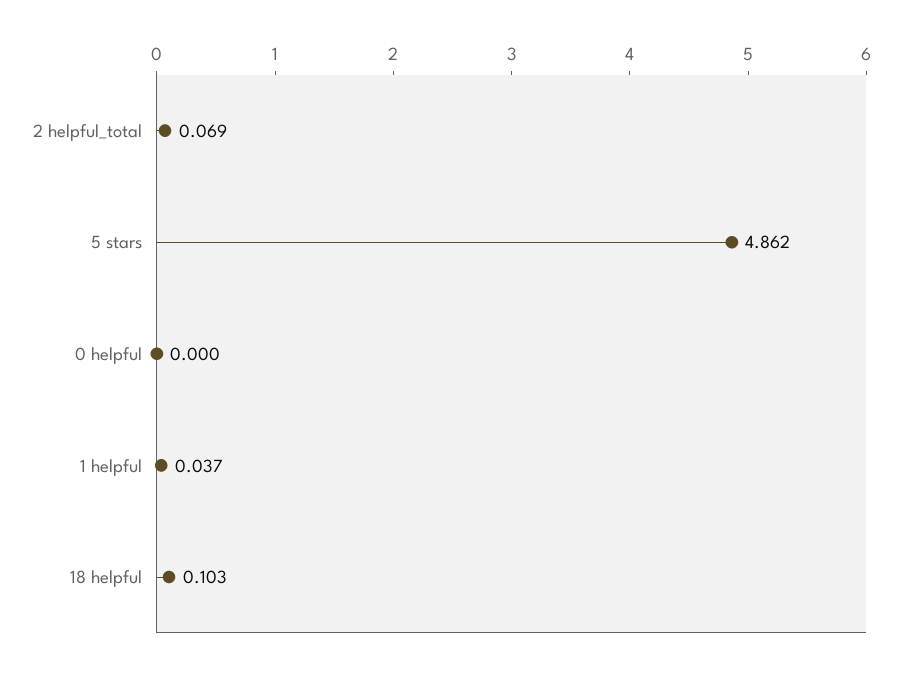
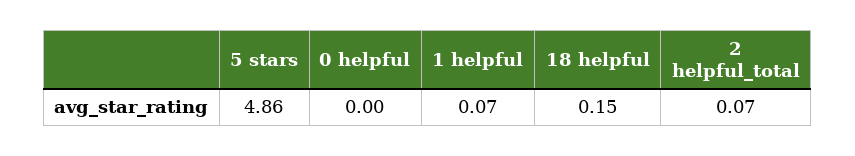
1 helpful: 0.037 -> 0.07
18 helpful: 0.103 -> 0.15

